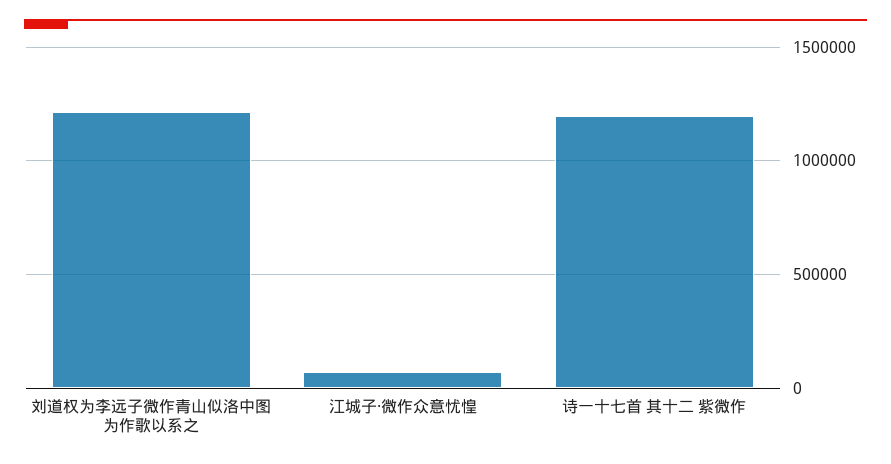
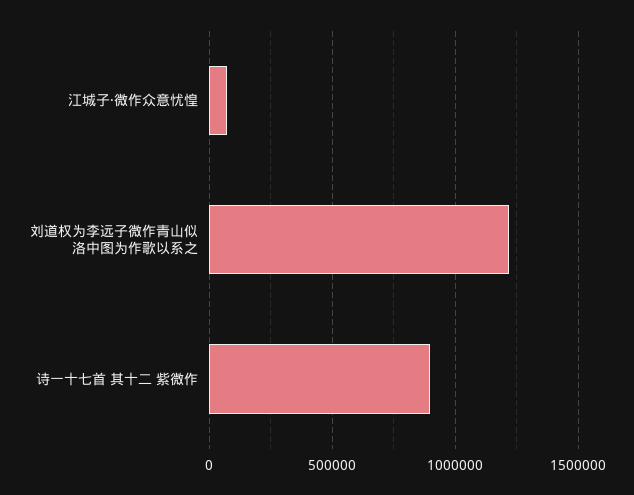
诗一十七首 其十二 紫微作: 1200000 -> 900000

